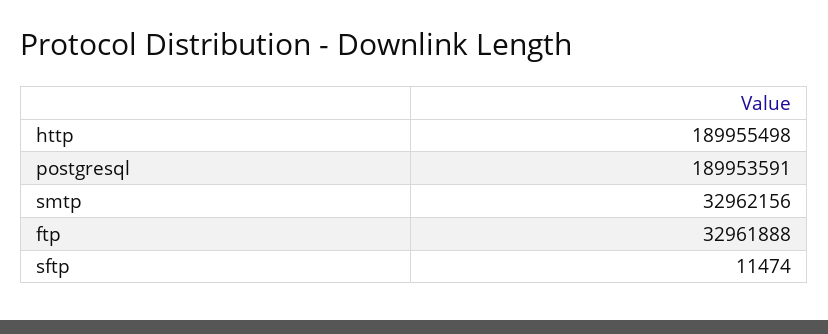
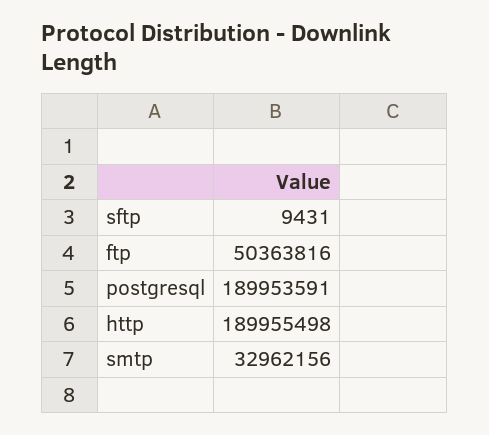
ftp: 32961888 -> 50363816
sftp: 11474 -> 9431

